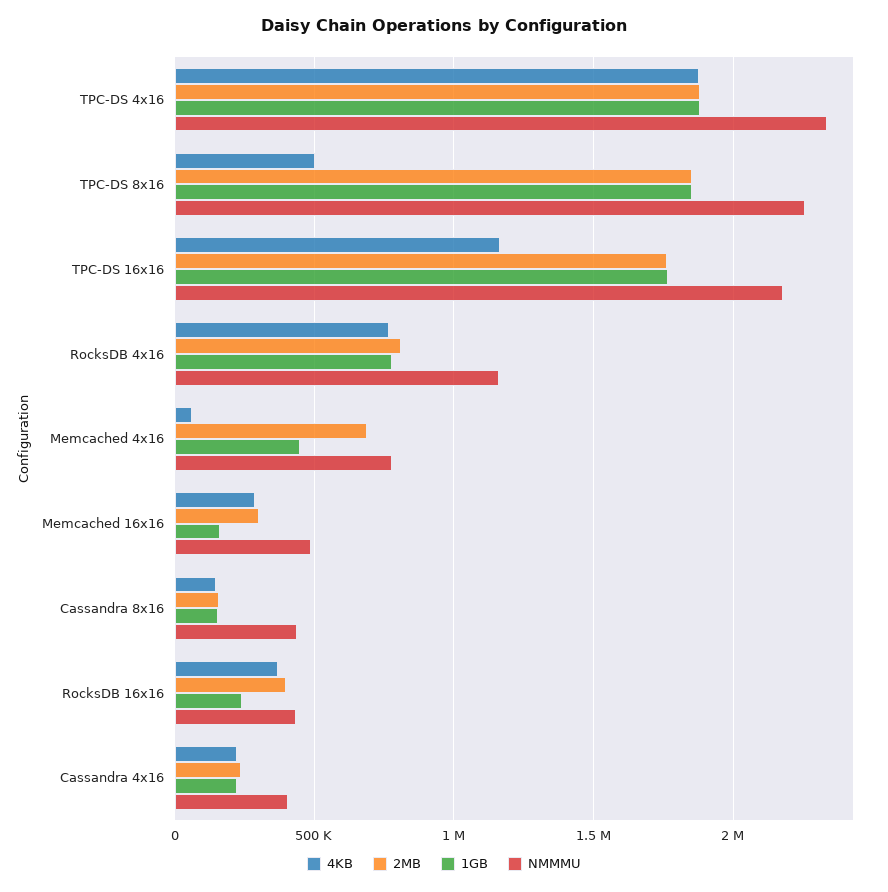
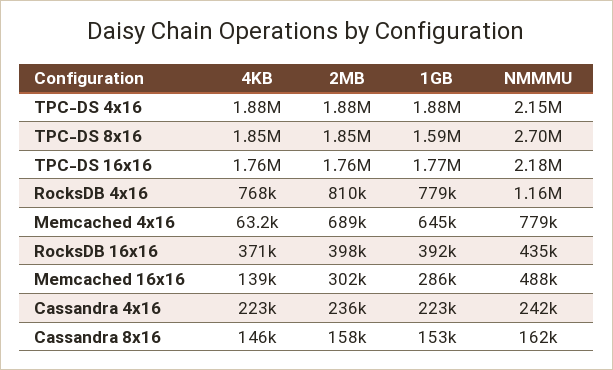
NMMMU, TPC-DS 4x16: 2350000 -> 2150000
4KB, TPC-DS 8x16: 500000 -> 1850000
1GB, TPC-DS 8x16: 1850000 -> 1590000
NMMMU, TPC-DS 8x16: 2250000 -> 2700000
4KB, TPC-DS 16x16: 1150000 -> 1760000
1GB, Memcached 4x16: 450000 -> 645000
4KB, Memcached 16x16: 300000 -> 139000
1GB, Memcached 16x16: 150000 -> 286000
NMMMU, Cassandra 8x16: 450000 -> 162000
1GB, RocksDB 16x16: 250000 -> 392000
NMMMU, Cassandra 4x16: 400000 -> 242000

